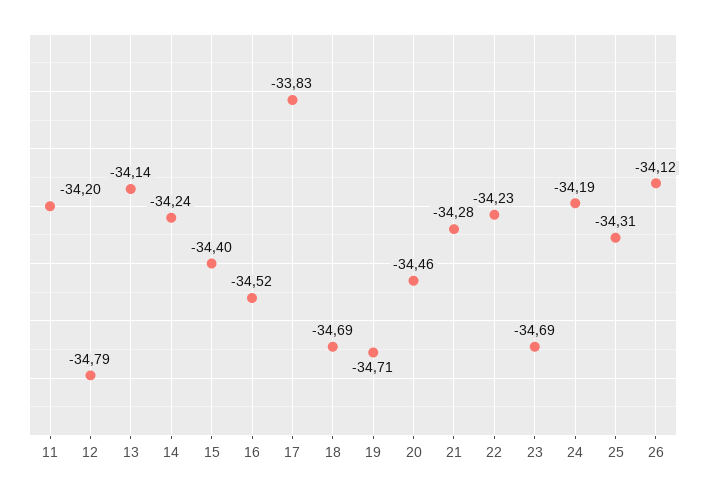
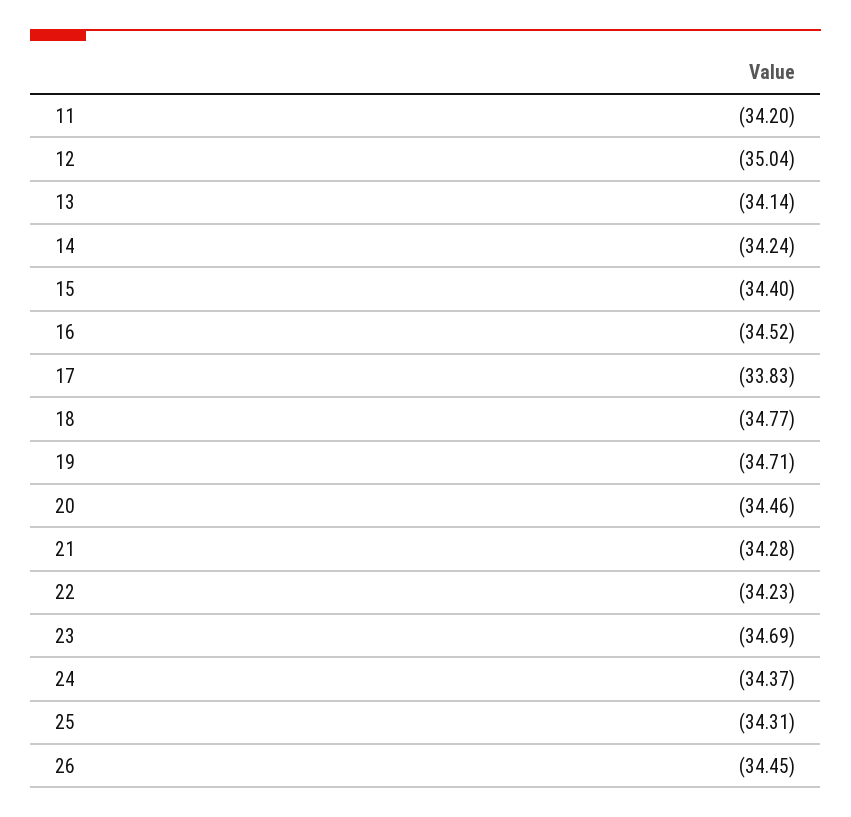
12: -34.79 -> -35.04
18: -34.69 -> -34.77
24: -34.19 -> -34.37
26: -34.12 -> -34.45

